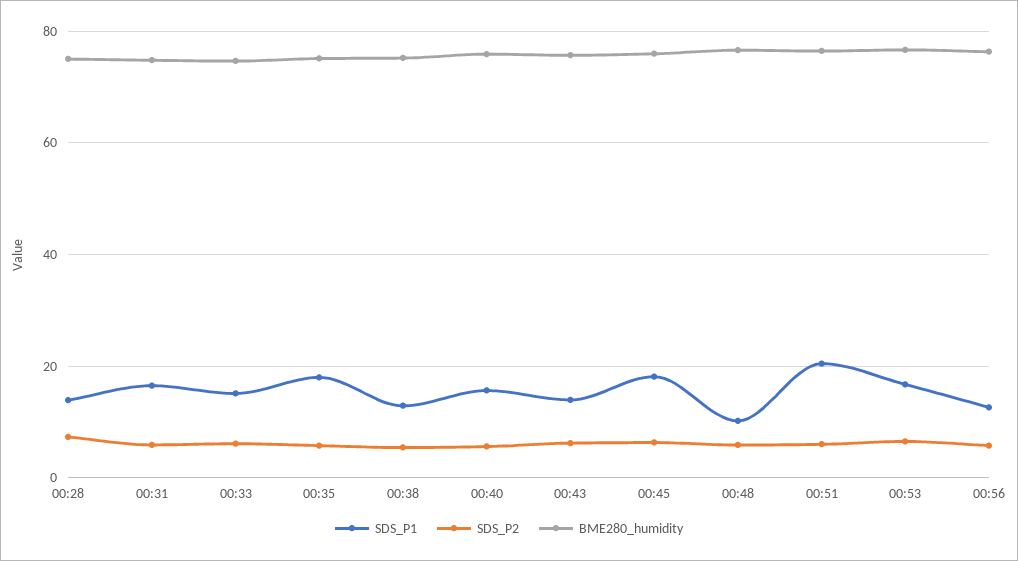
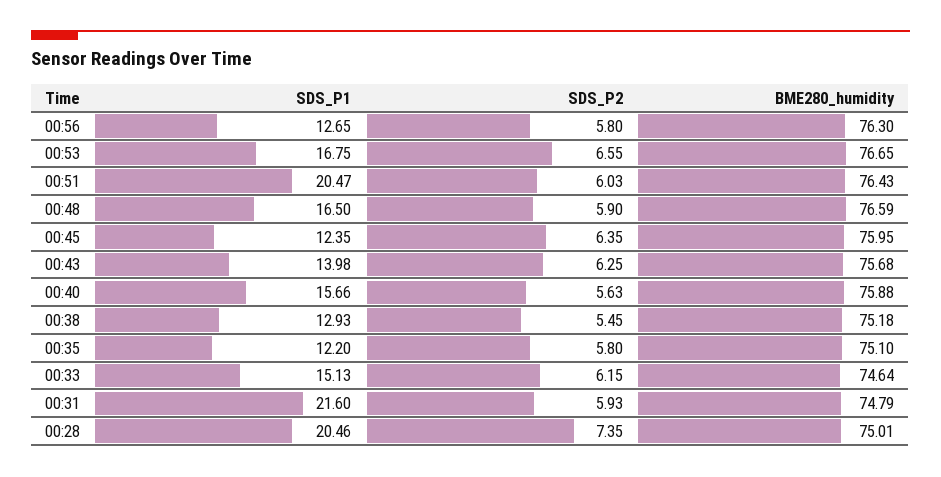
SDS_P1, 00:28: 14 -> 20.46
SDS_P1, 00:31: 16 -> 21.6
SDS_P1, 00:35: 18 -> 12.2
SDS_P1, 00:45: 18 -> 12.35
SDS_P1, 00:48: 10 -> 16.5

